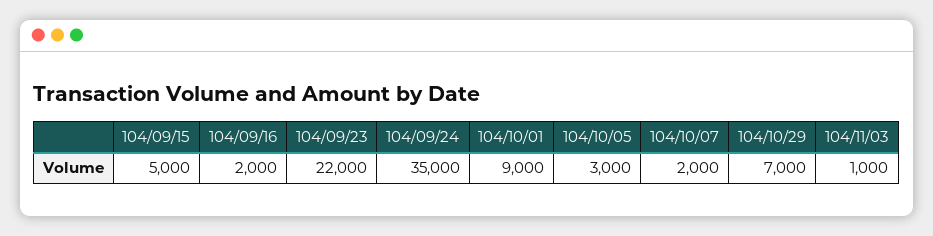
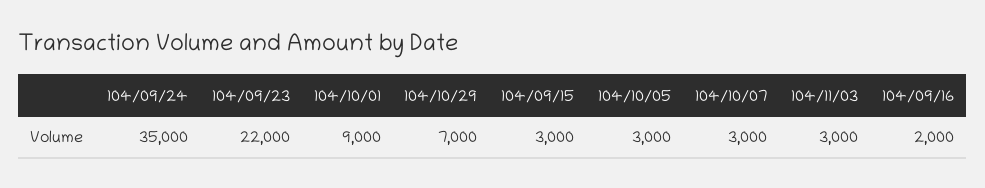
104/09/15: 5000 -> 3000
104/10/07: 2000 -> 3000
104/11/03: 1000 -> 3000

